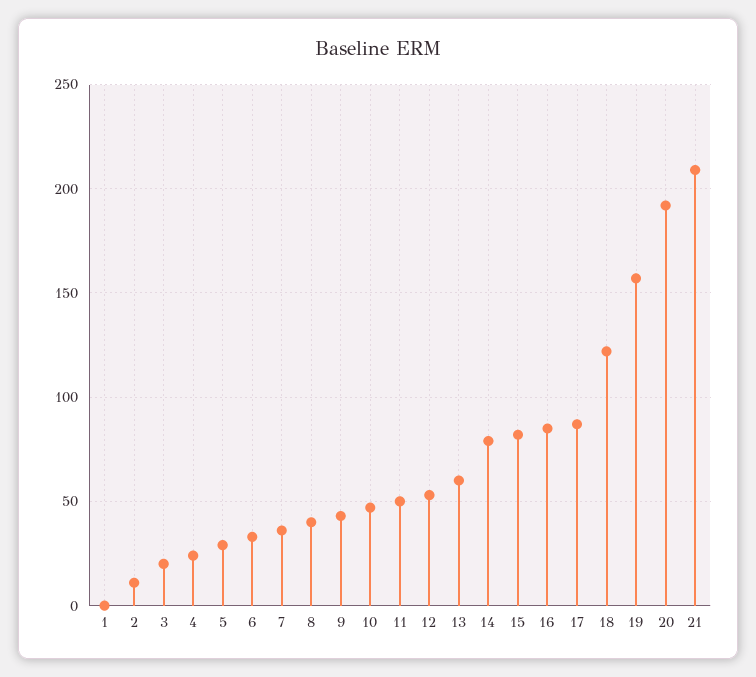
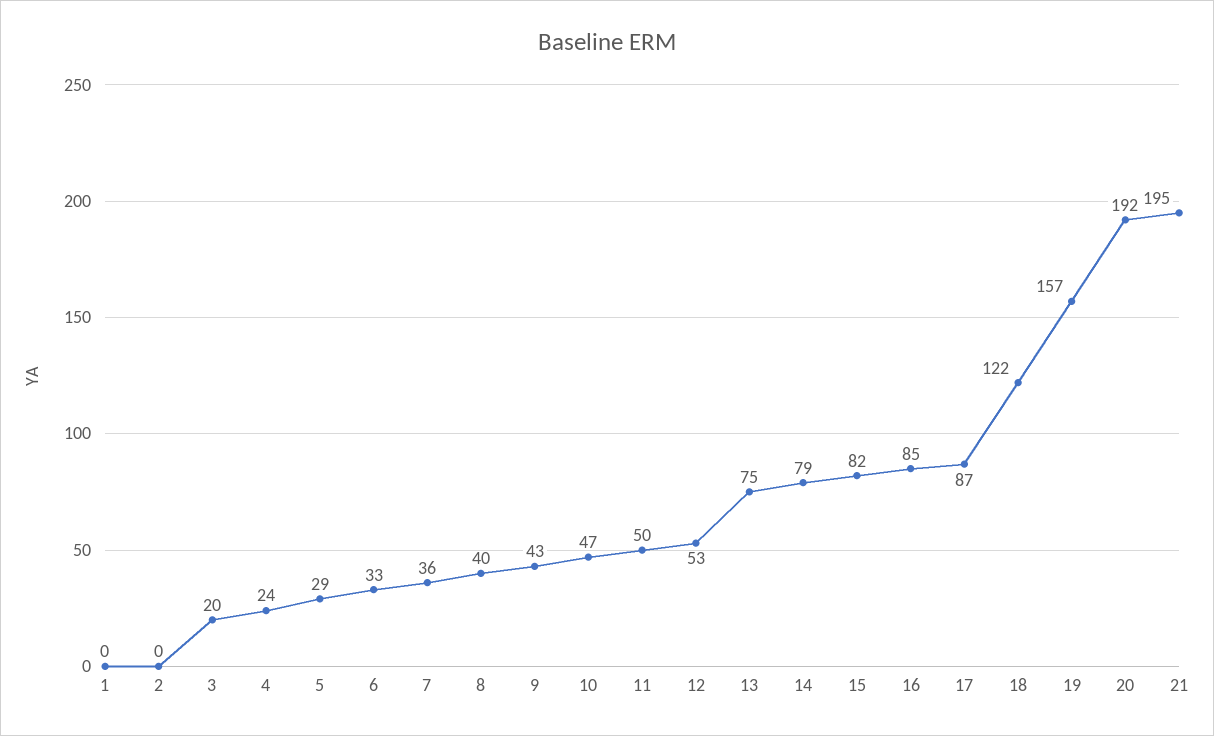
2: 10 -> 0
13: 60 -> 75
21: 210 -> 195

